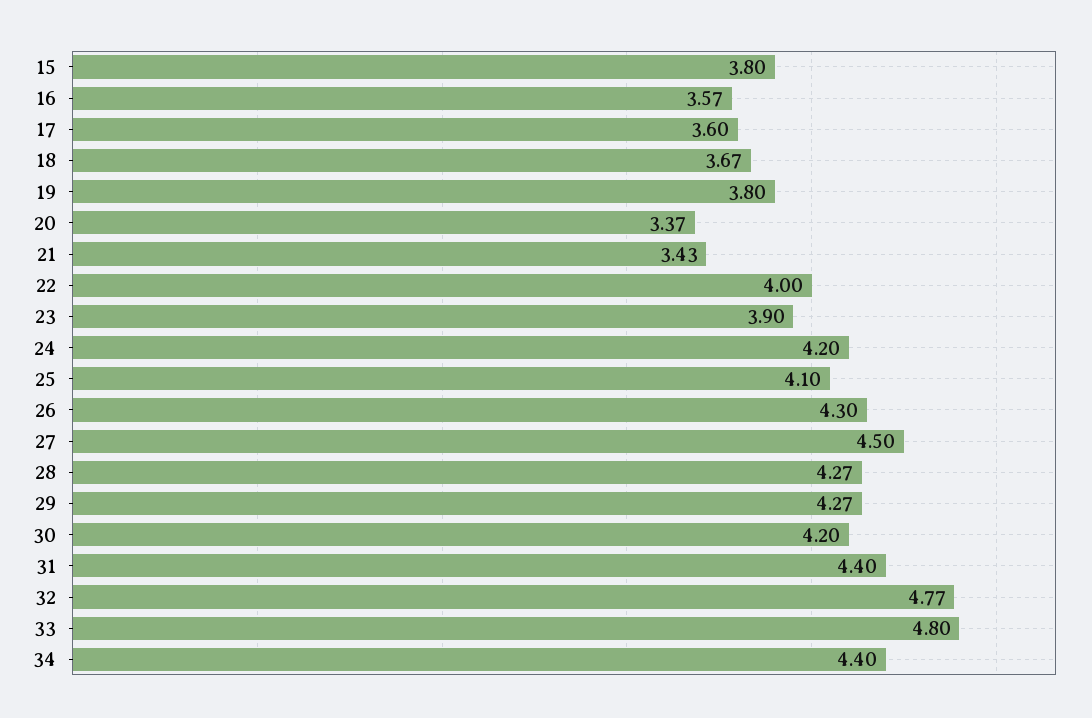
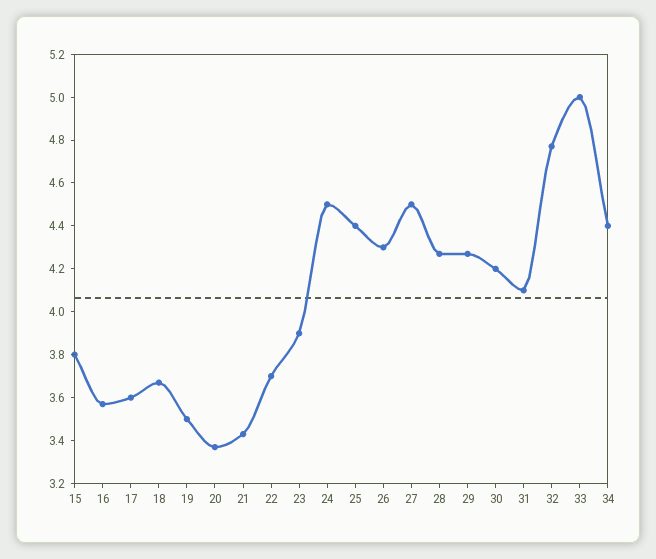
19: 3.8 -> 3.5
22: 4 -> 3.7
24: 4.2 -> 4.5
25: 4.1 -> 4.4
31: 4.4 -> 4.1
33: 4.8 -> 5

